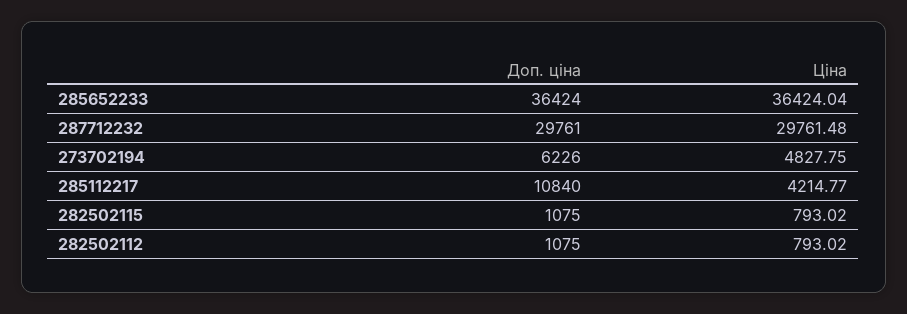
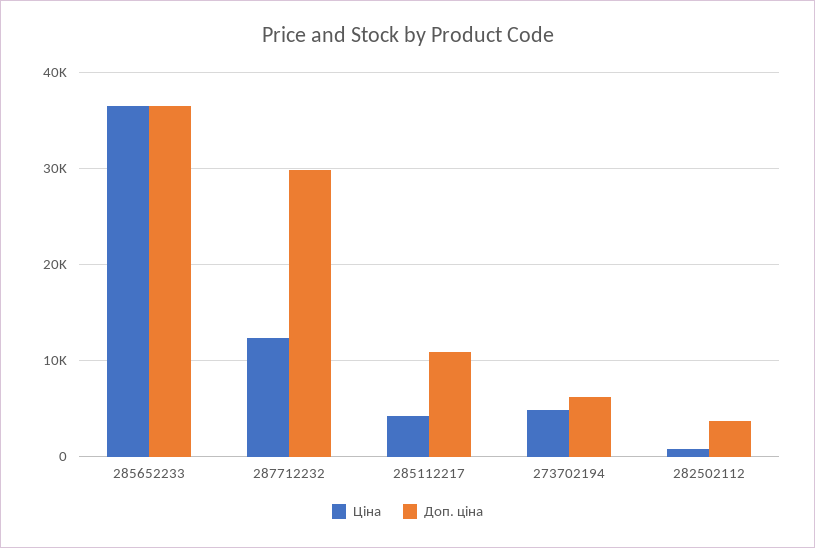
Ціна, 287712232: 29761.48 -> 12000
Доп. ціна, 282502115: 1075 -> none
Ціна, 282502115: 793.02 -> none
Доп. ціна, 282502112: 1075 -> 4000

